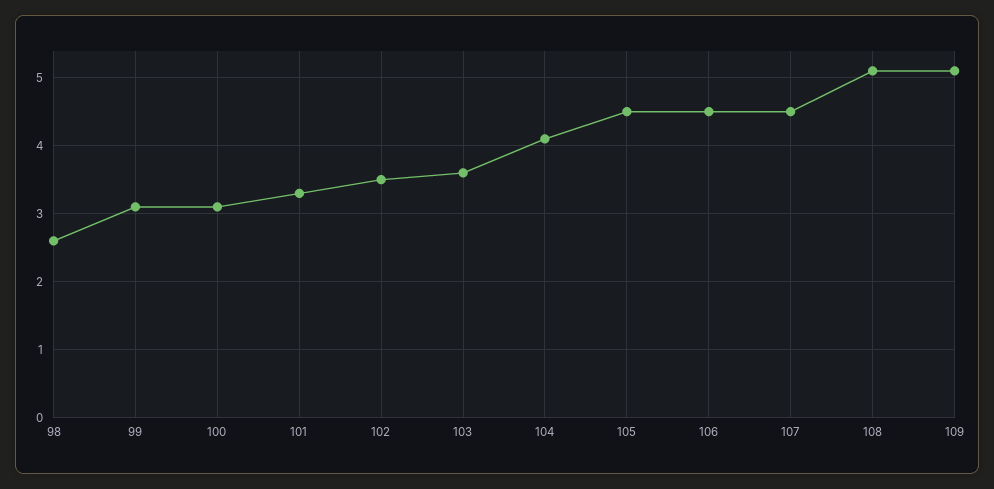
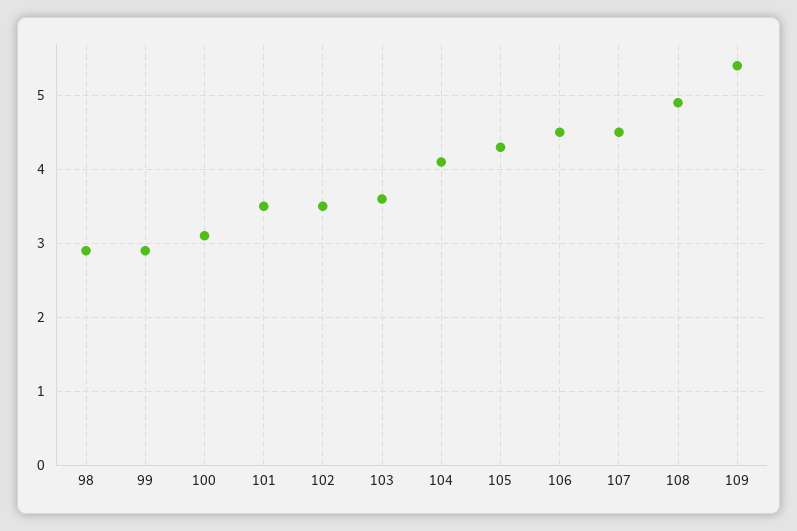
98: 2.6 -> 2.9
99: 3.1 -> 2.9
101: 3.3 -> 3.5
105: 4.5 -> 4.3
108: 5.1 -> 4.9
109: 5.1 -> 5.4

